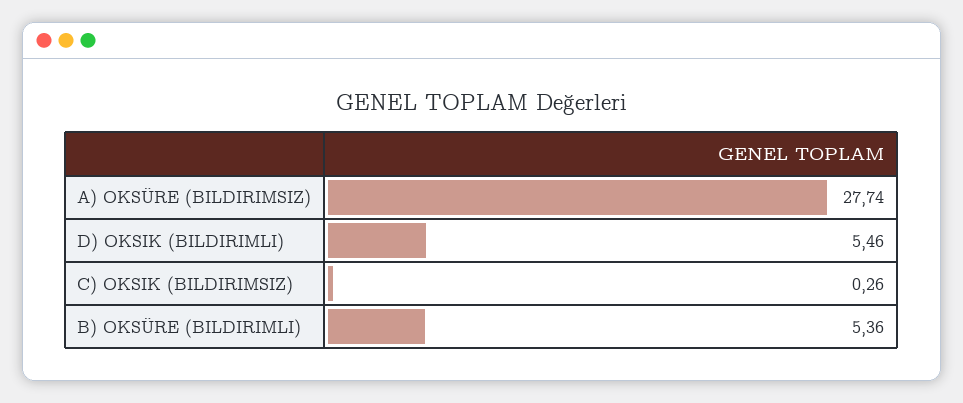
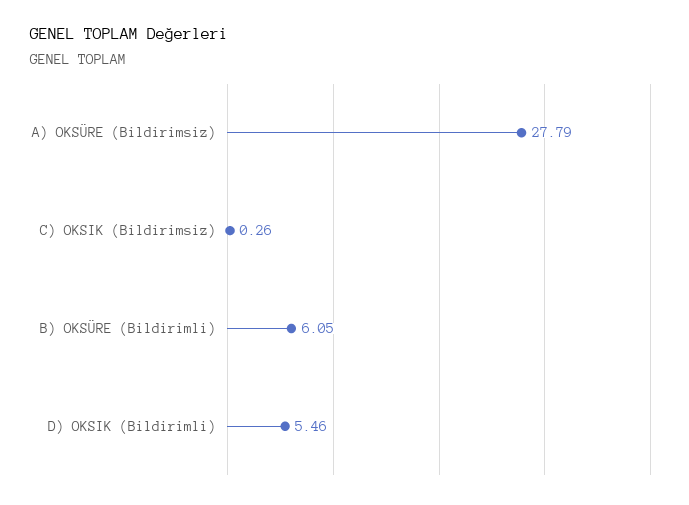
A) OKSÜRE (BILDIRIMSIZ): 27.74 -> 27.79
B) OKSÜRE (BILDIRIMLI): 5.36 -> 6.05

